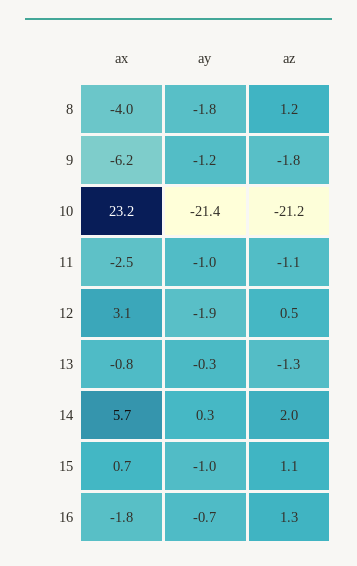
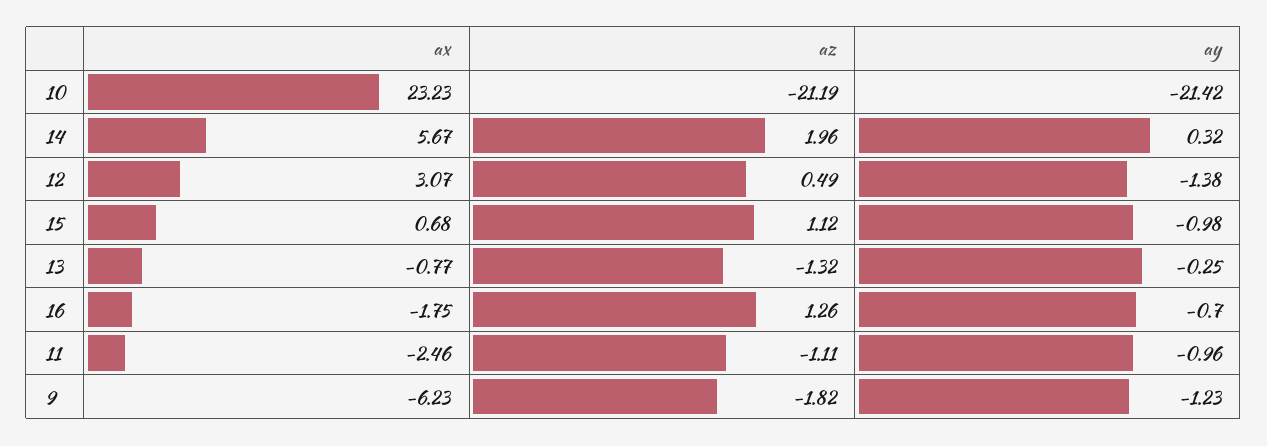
ax, 8: -4 -> none
ay, 8: -1.8 -> none
az, 8: 1.2 -> none
ay, 12: -1.9 -> -1.38

